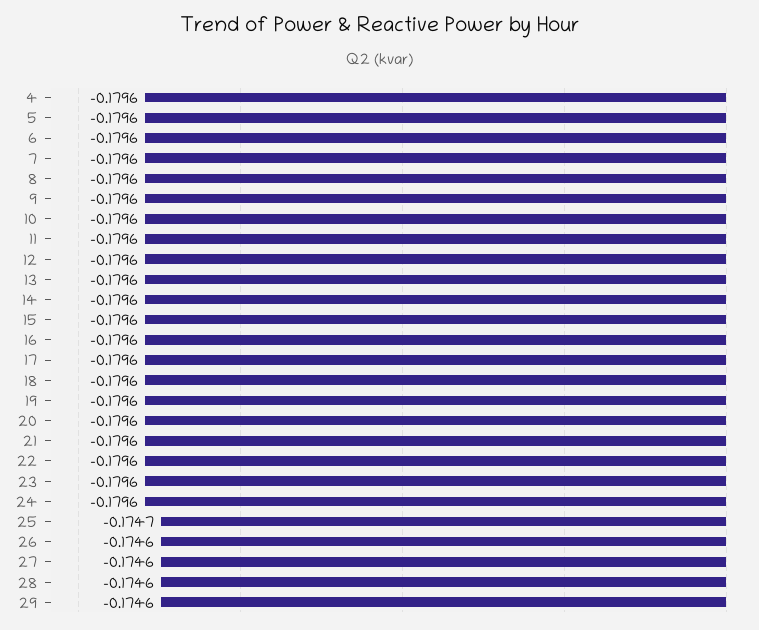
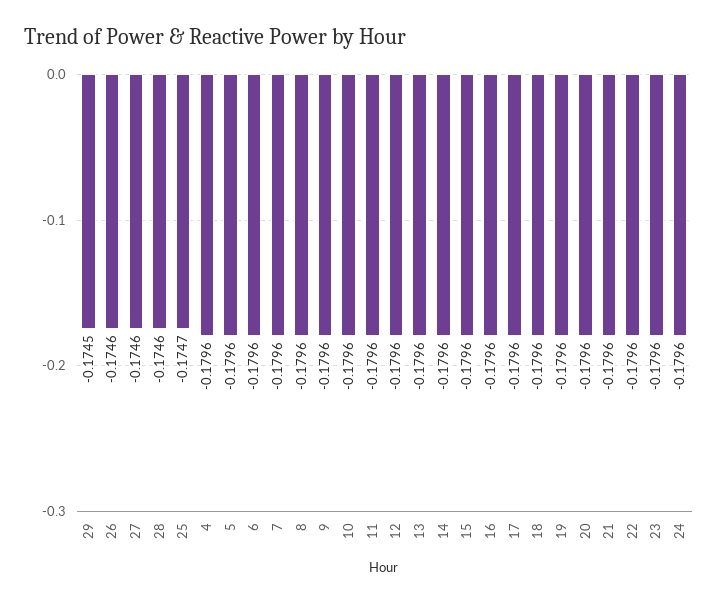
29: -0.1746 -> -0.1745

